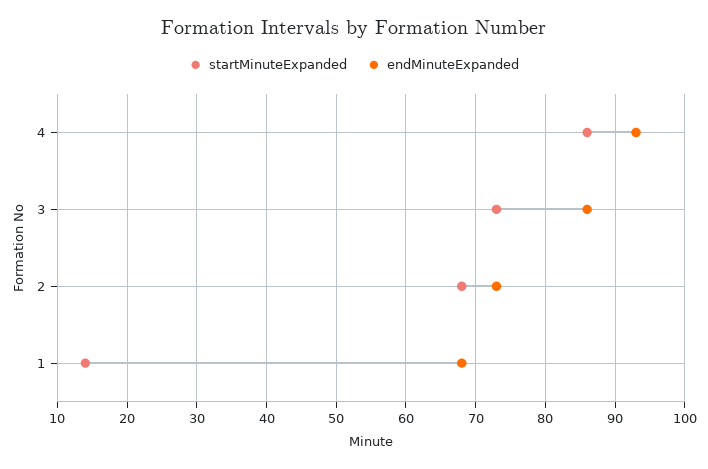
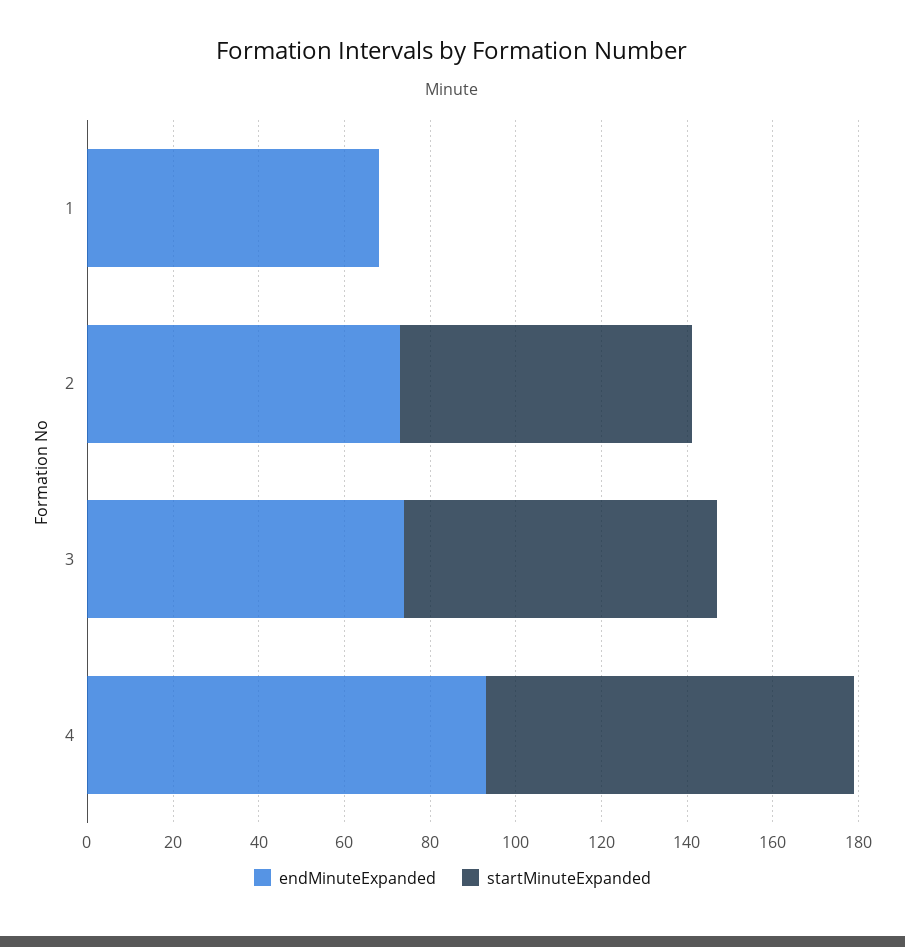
endMinuteExpanded, 3: 86 -> 75
startMinuteExpanded, 1: 14 -> 0

